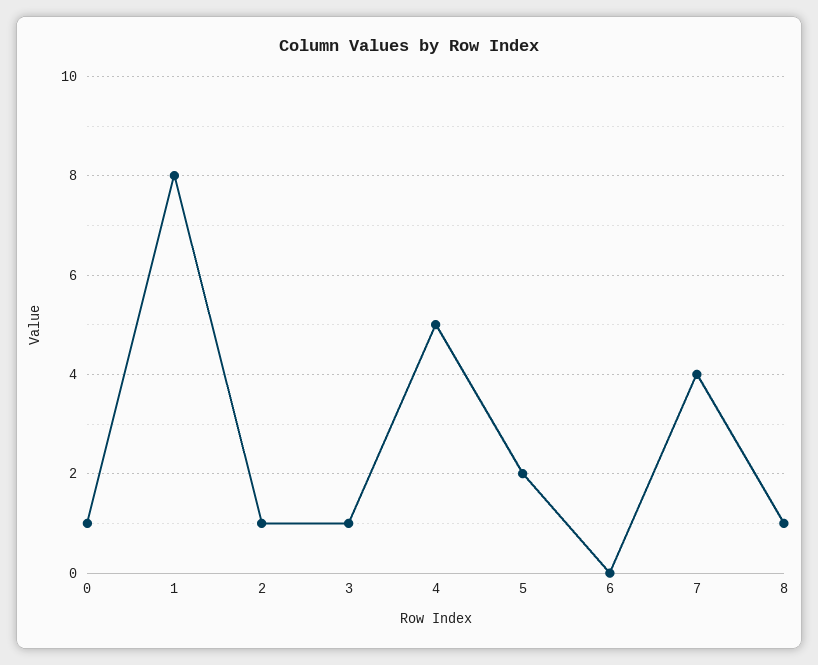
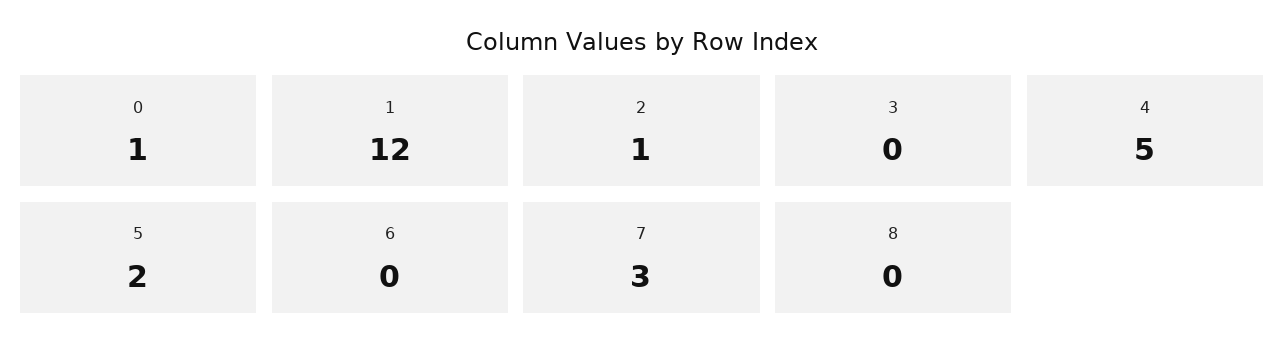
1: 8 -> 12
3: 1 -> 0
7: 4 -> 3
8: 1 -> 0

